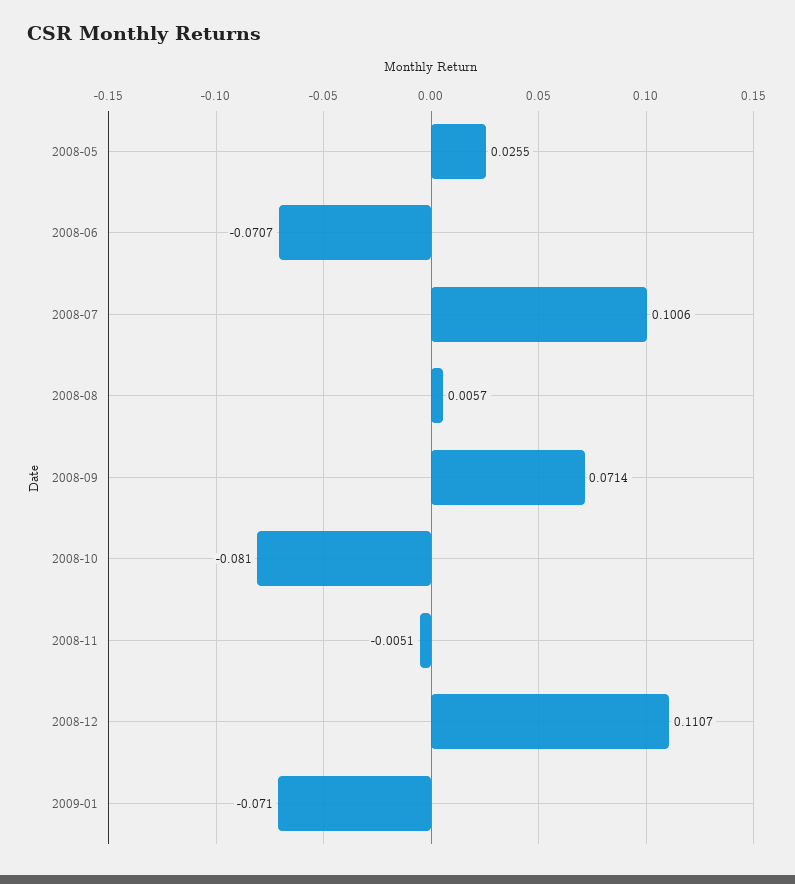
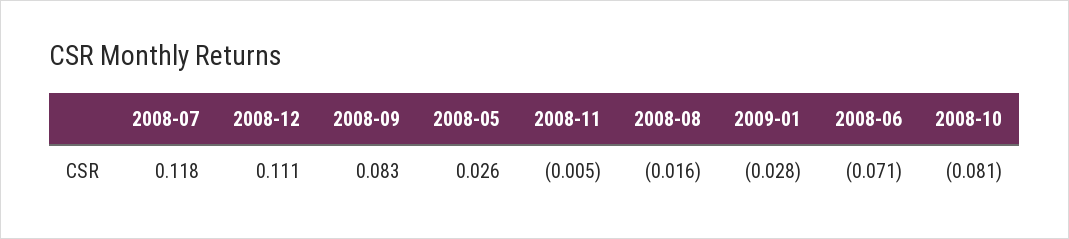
2008-07: 0.1006 -> 0.118
2008-08: 0.0057 -> -0.016
2008-09: 0.0714 -> 0.083
2009-01: -0.071 -> -0.028

